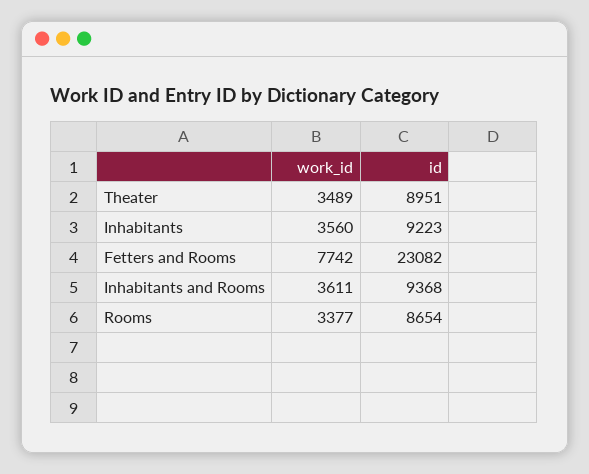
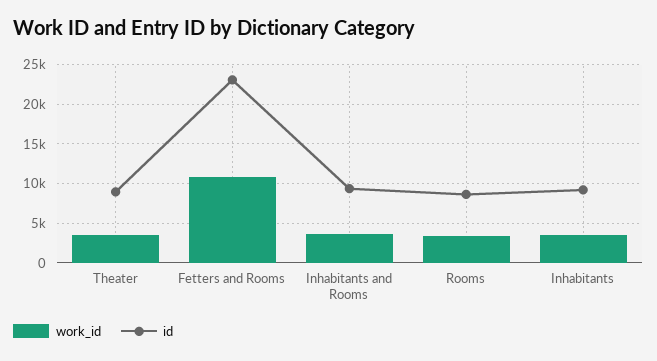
work_id, Fetters and Rooms: 7742 -> 11000

